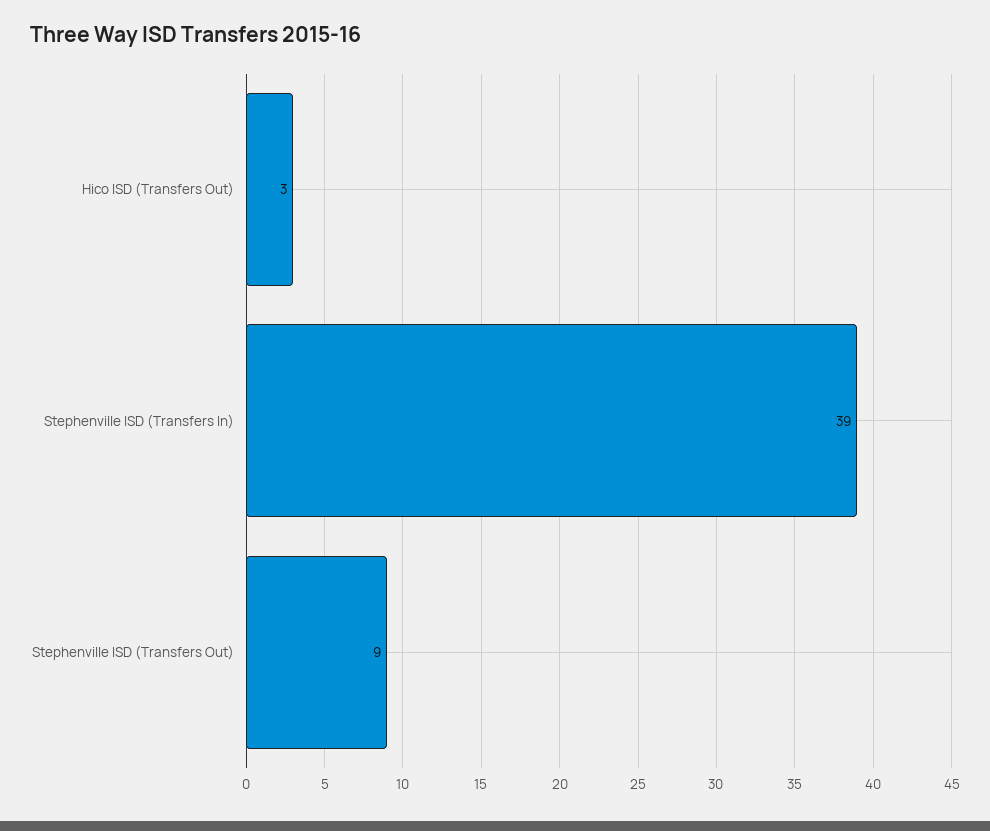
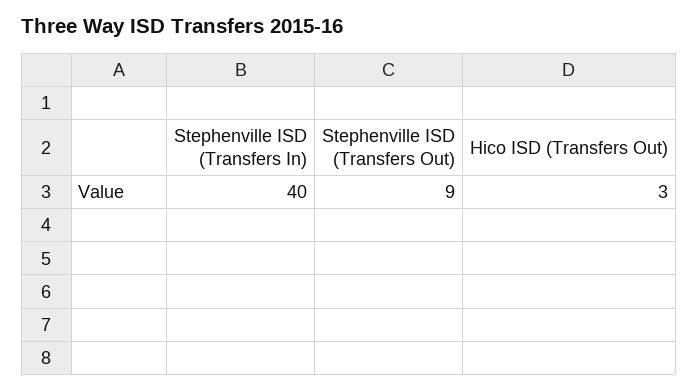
Stephenville ISD (Transfers In): 39 -> 40

